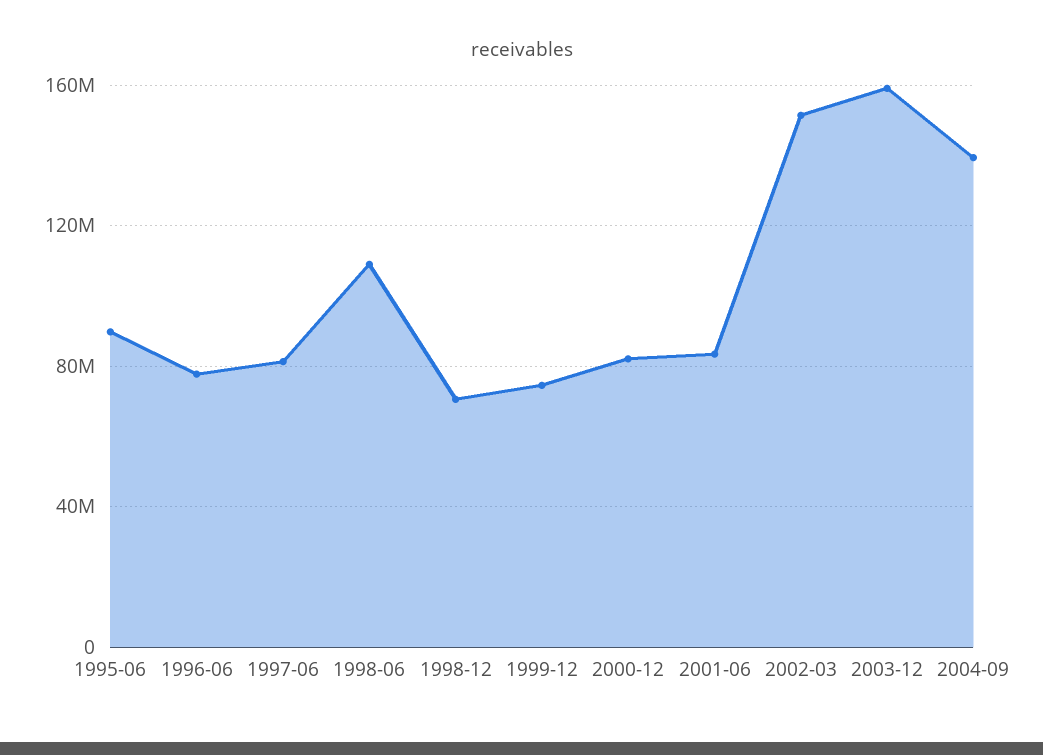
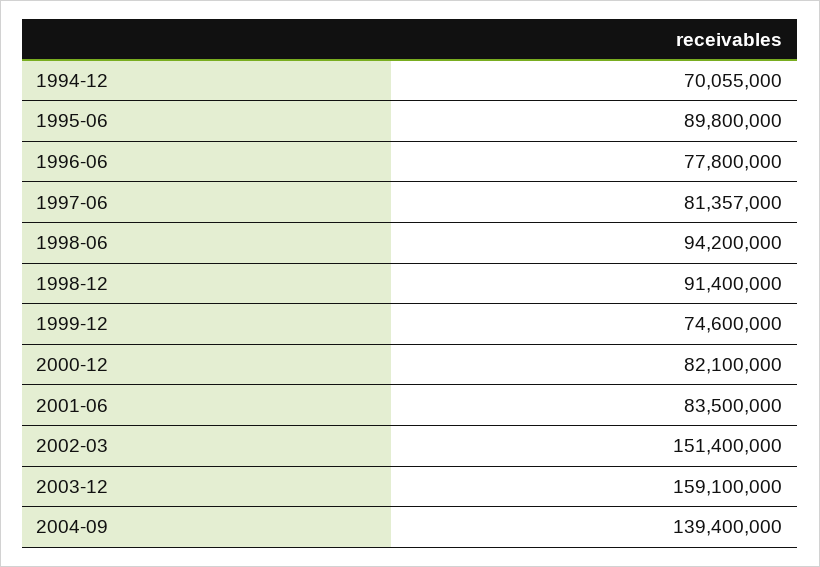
1998-06: 110000000 -> 94200000
1998-12: 70000000 -> 91400000
1994-12: none -> 70055000

